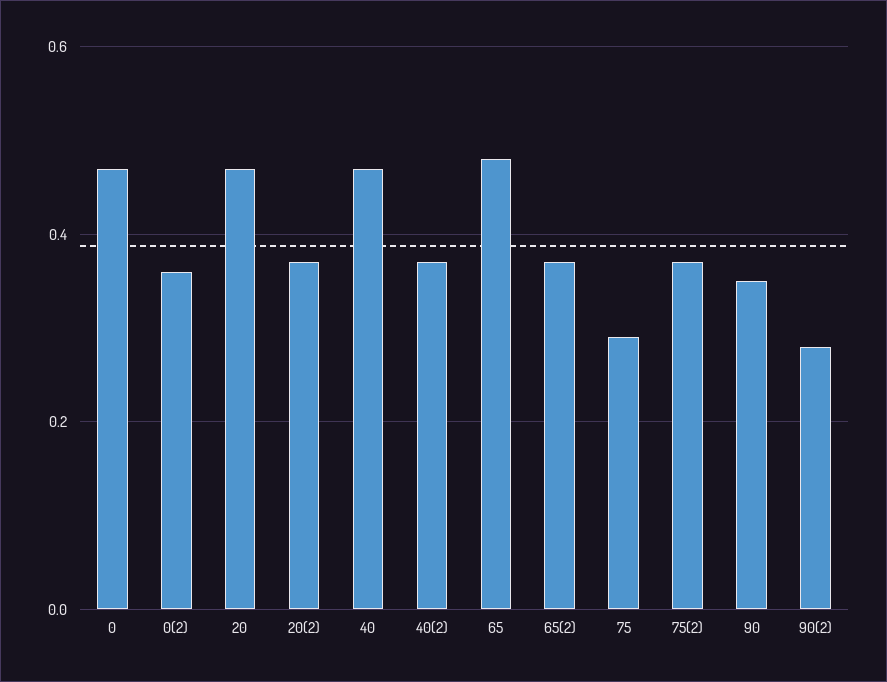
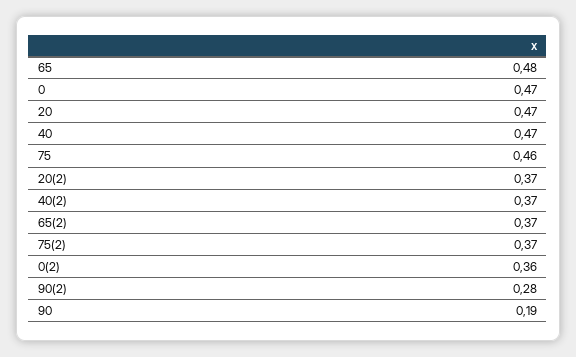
75: 0.3 -> 0.46
90: 0.35 -> 0.19

